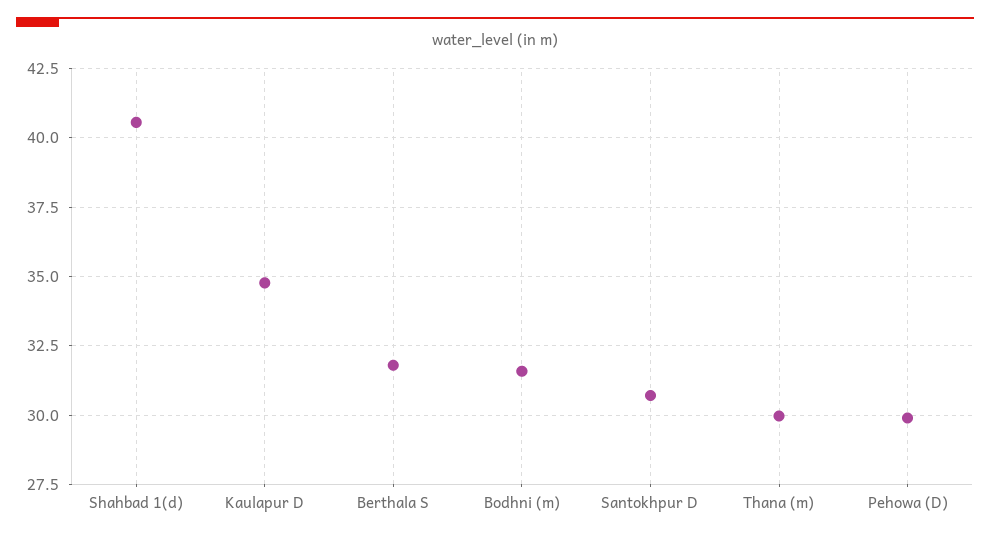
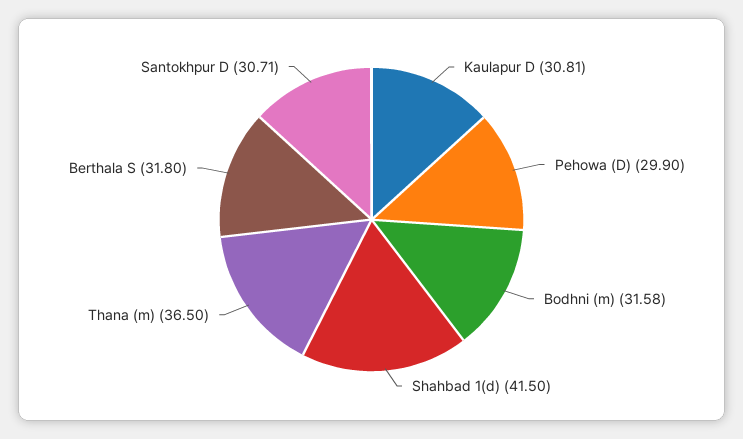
Shahbad 1(d): 40.5 -> 41.5
Kaulapur D: 34.75 -> 30.81
Thana (m): 30 -> 36.5

